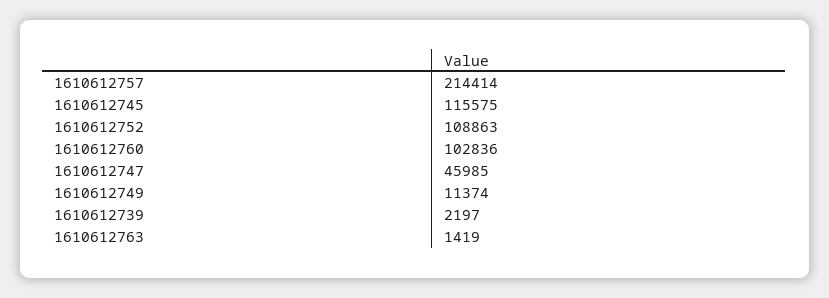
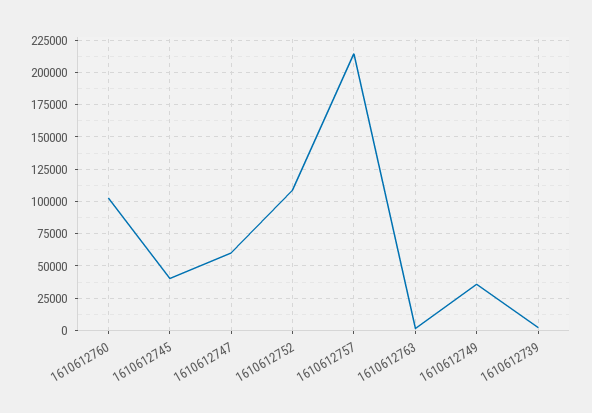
1610612745: 115575 -> 40000
1610612747: 45985 -> 60000
1610612749: 11374 -> 35000

